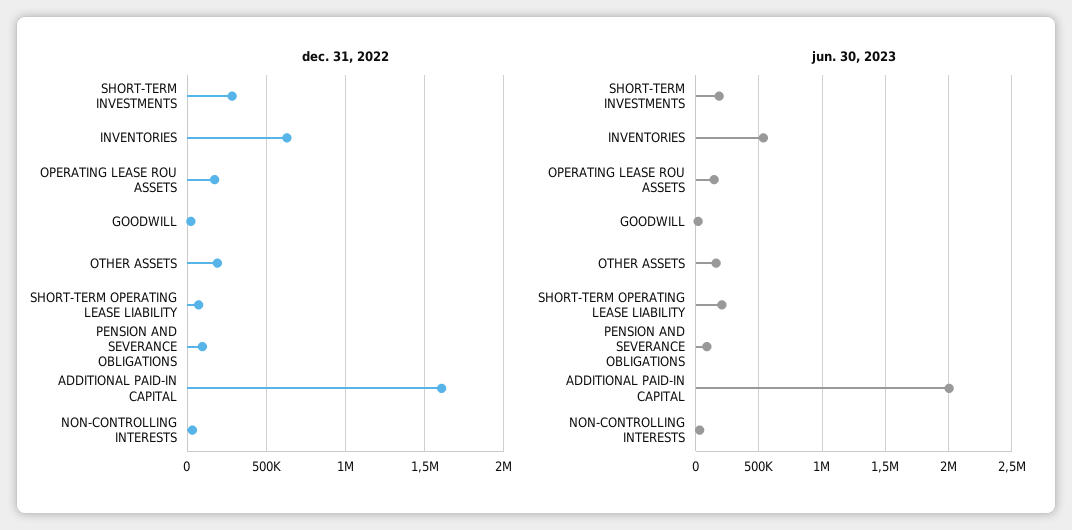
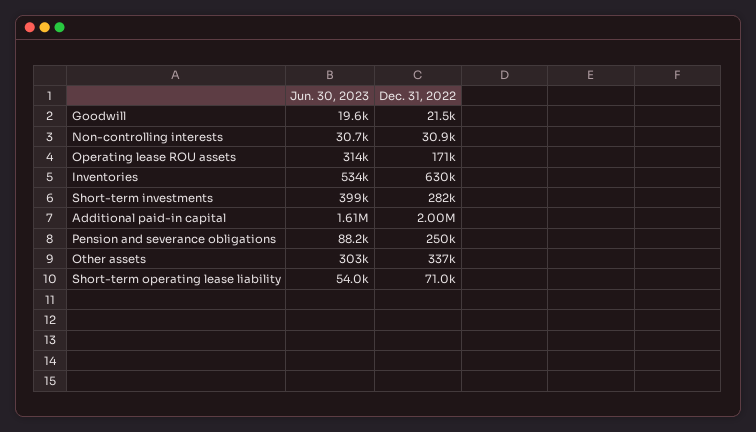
dec. 31, 2022, OTHER ASSETS: 200000 -> 337000
dec. 31, 2022, PENSION AND SEVERANCE OBLIGATIONS: 100000 -> 250000
dec. 31, 2022, ADDITIONAL PAID-IN CAPITAL: 1600000 -> 2000000
jun. 30, 2023, SHORT-TERM INVESTMENTS: 200000 -> 399000
jun. 30, 2023, OPERATING LEASE ROU ASSETS: 150000 -> 314000
jun. 30, 2023, OTHER ASSETS: 150000 -> 303000
jun. 30, 2023, SHORT-TERM OPERATING LEASE LIABILITY: 200000 -> 54000
jun. 30, 2023, ADDITIONAL PAID-IN CAPITAL: 2000000 -> 1610000

